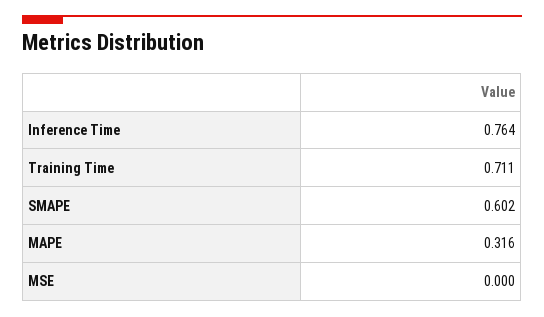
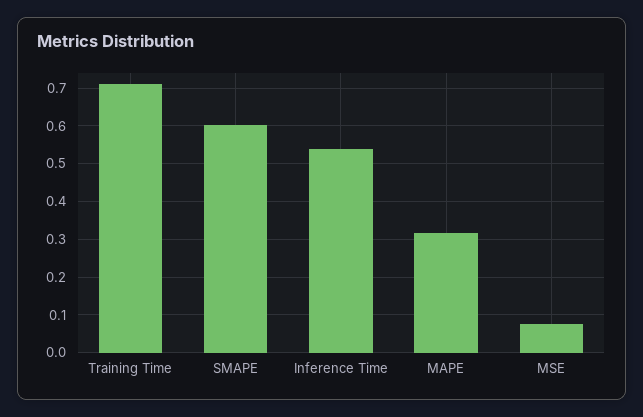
Inference Time: 0.764 -> 0.54
MSE: 0 -> 0.08

